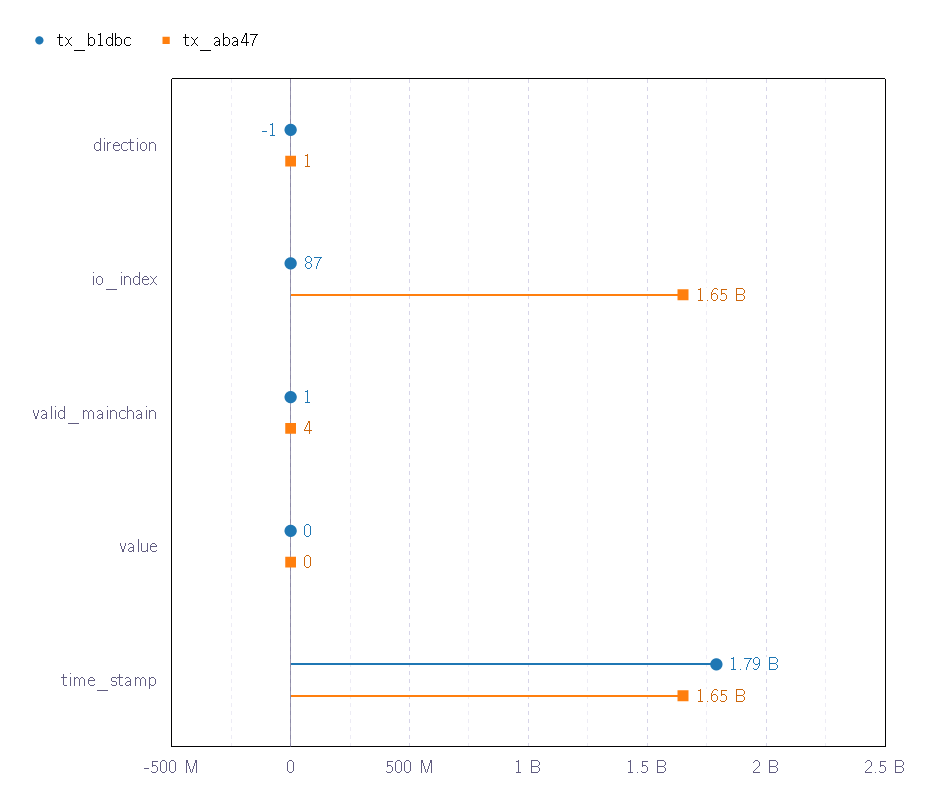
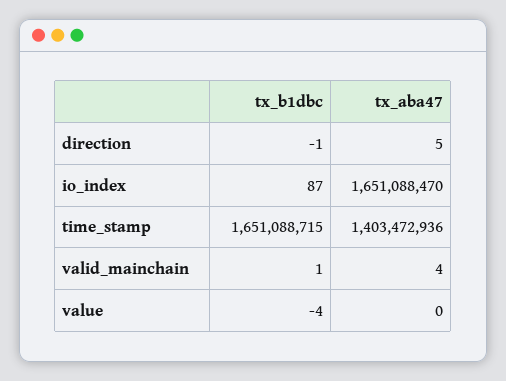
tx_aba47, direction: 1 -> 5
tx_b1dbc, value: 0 -> -4
tx_b1dbc, time_stamp: 1790000000 -> 1651088715
tx_aba47, time_stamp: 1650000000 -> 1403472936

